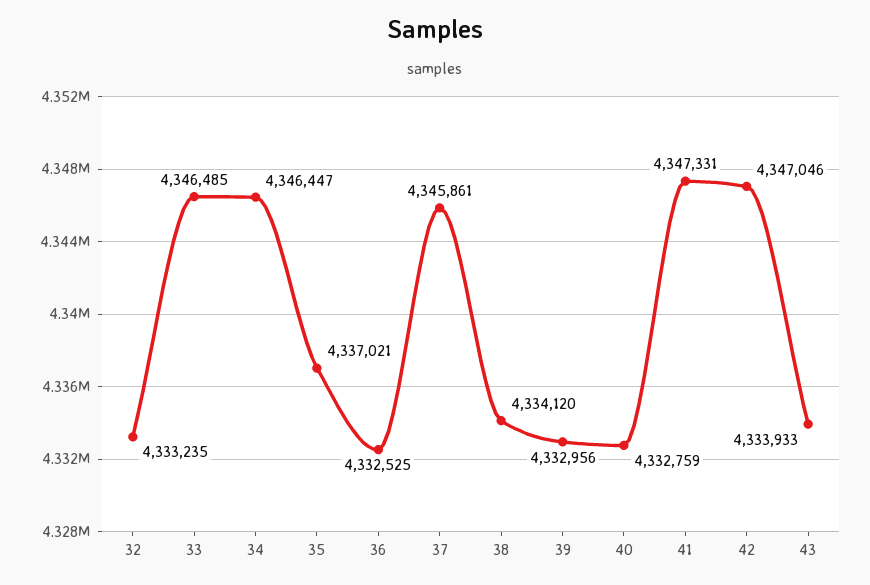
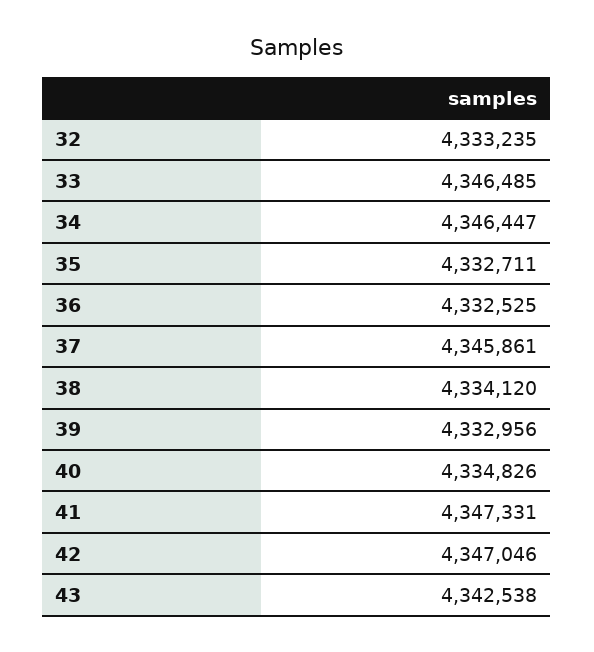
35: 4337021 -> 4332711
40: 4332759 -> 4334826
43: 4333933 -> 4342538

